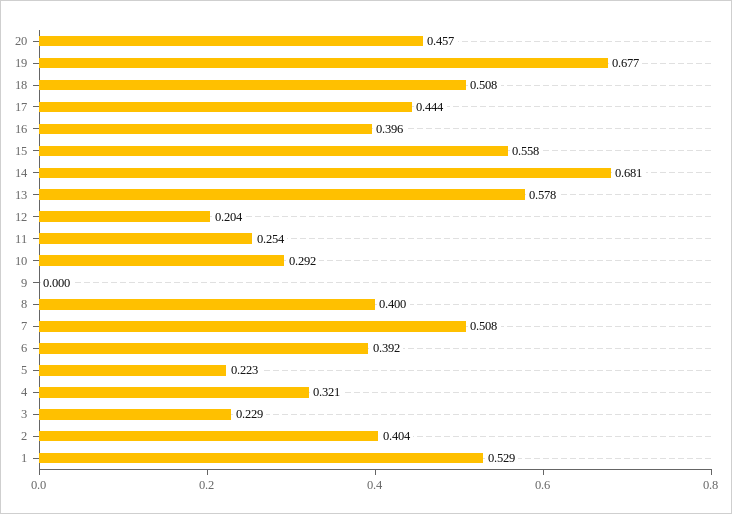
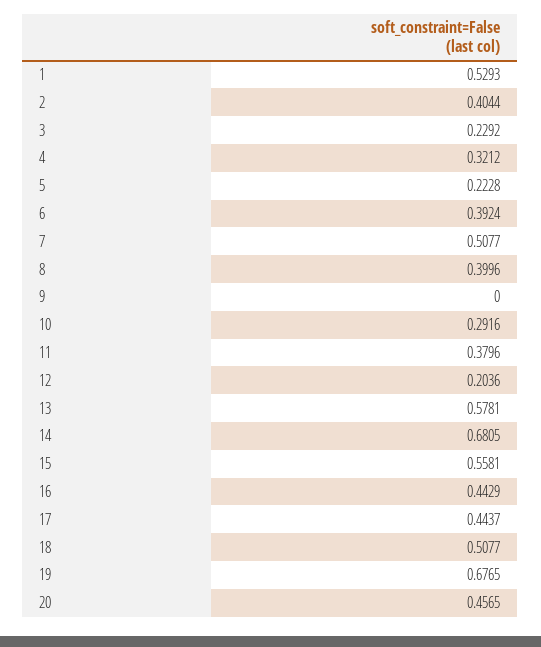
16: 0.396 -> 0.4429
11: 0.254 -> 0.3796

